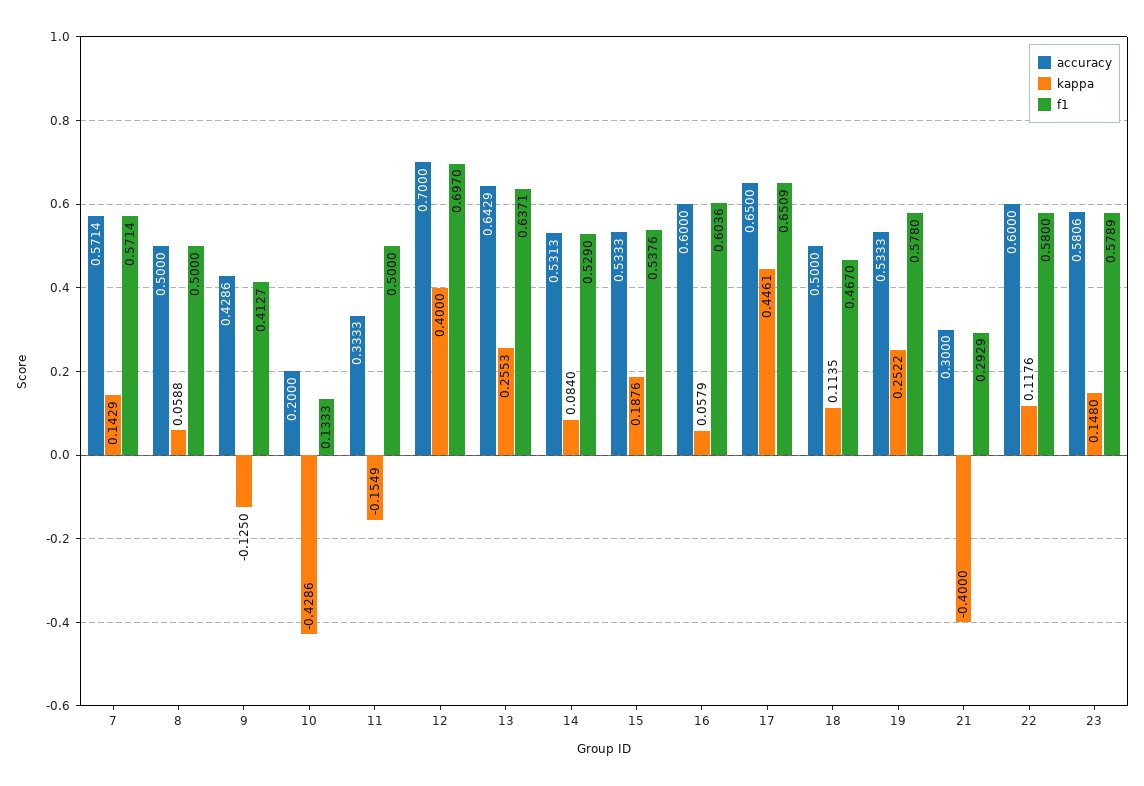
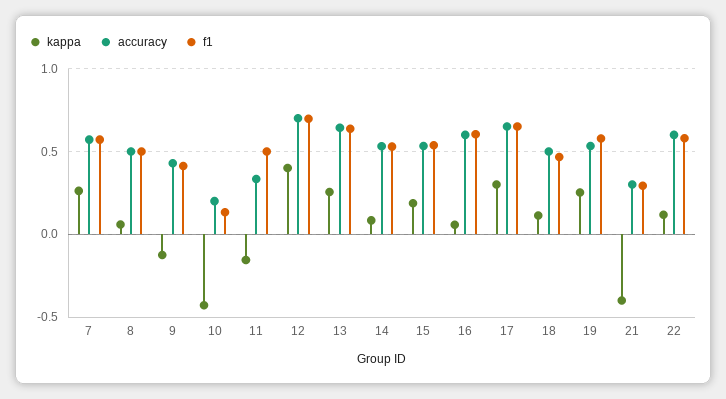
kappa, 7: 0.1429 -> 0.25
kappa, 17: 0.4461 -> 0.3
accuracy, 23: 0.5806 -> none
kappa, 23: 0.148 -> none
f1, 23: 0.5789 -> none

